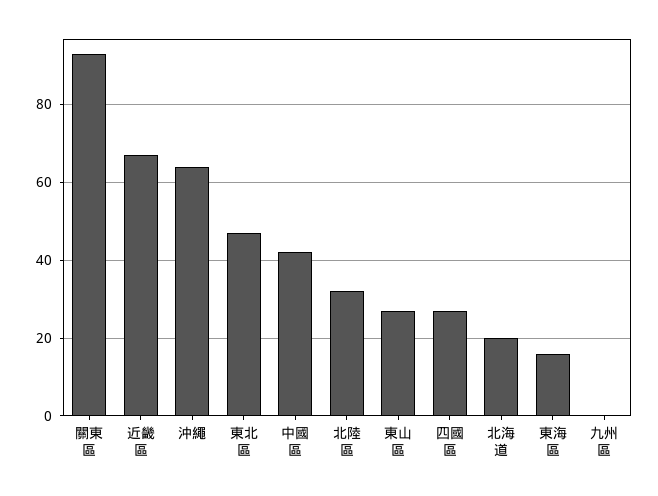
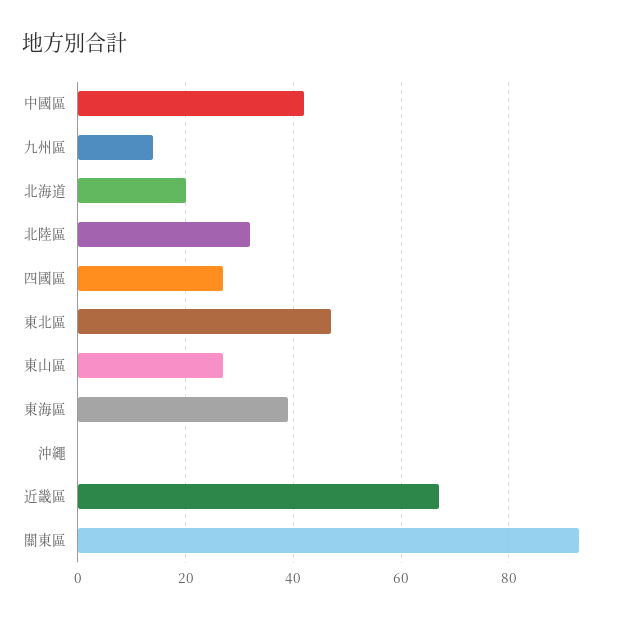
沖繩: 65 -> 0
東海區: 15 -> 40
九州區: 0 -> 15

